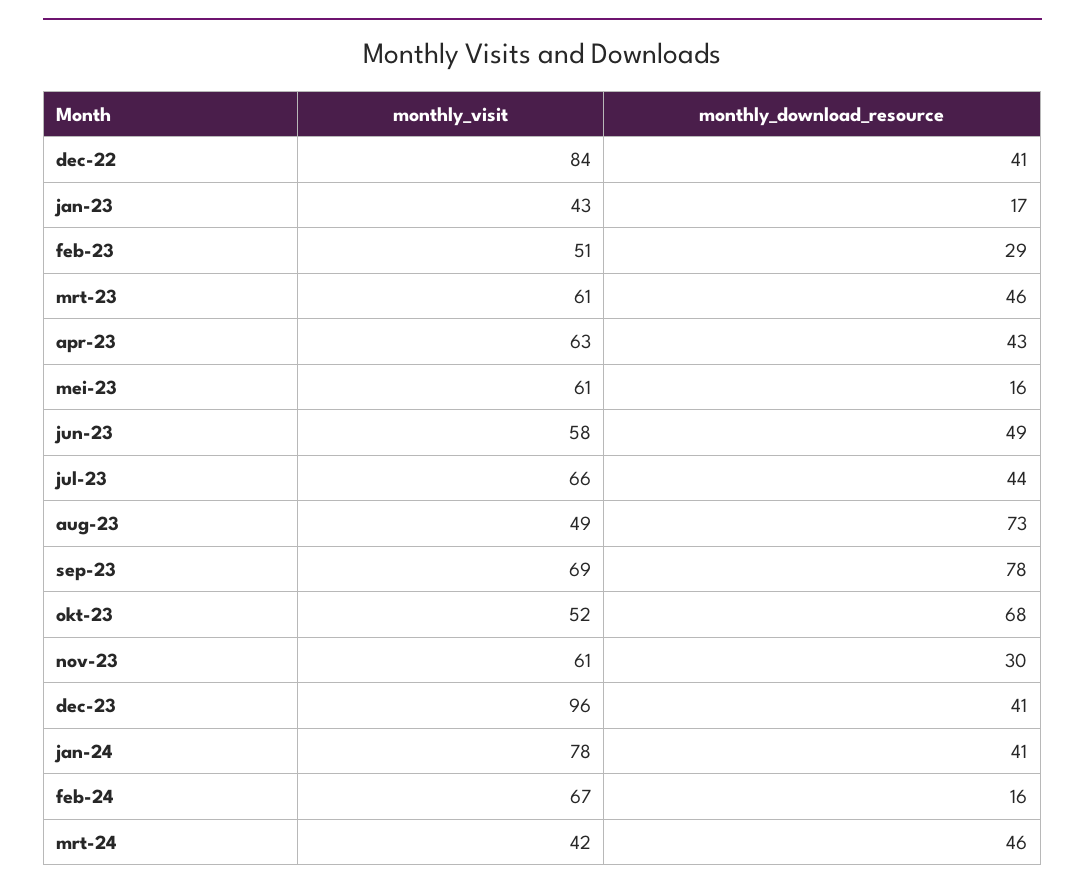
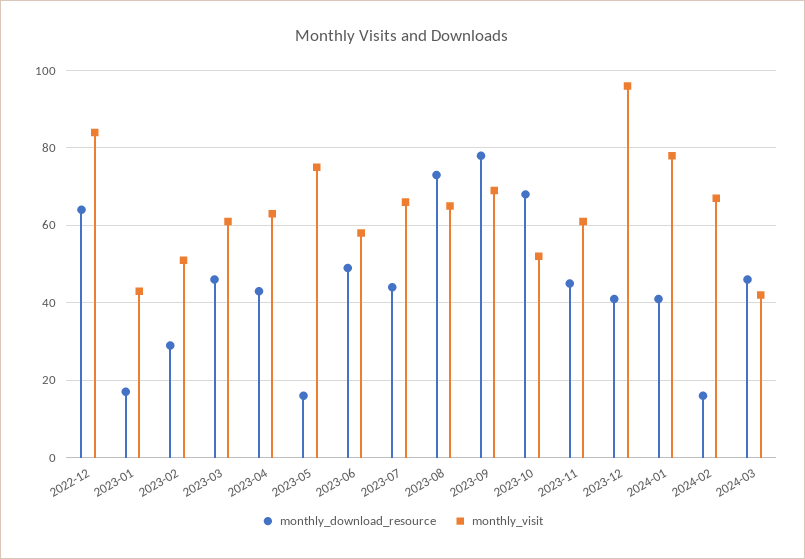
monthly_download_resource, dec-22: 41 -> 65
monthly_visit, mei-23: 61 -> 75
monthly_visit, aug-23: 49 -> 65
monthly_download_resource, nov-23: 30 -> 45

